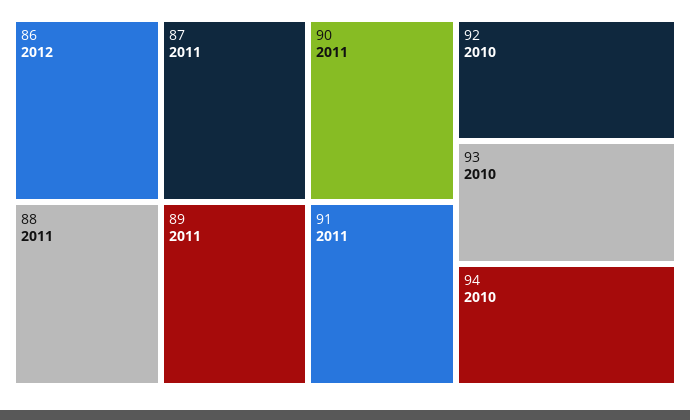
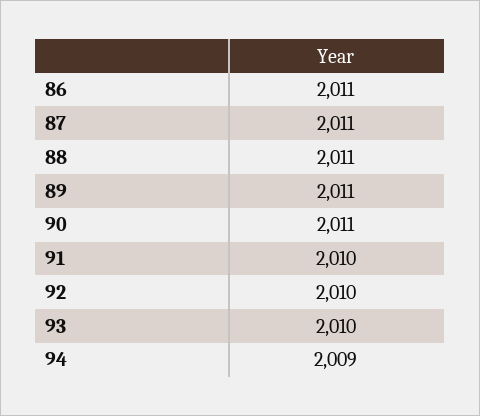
86: 2012 -> 2011
91: 2011 -> 2010
94: 2010 -> 2009

